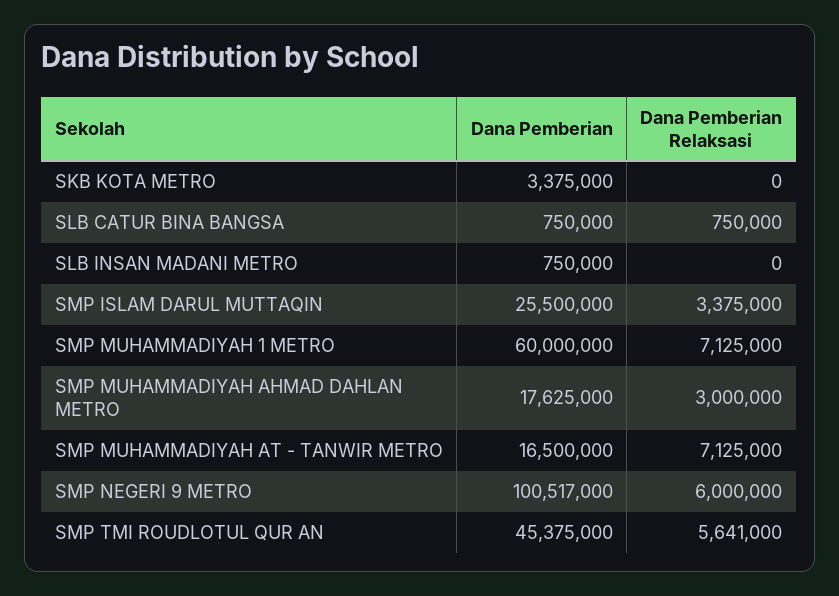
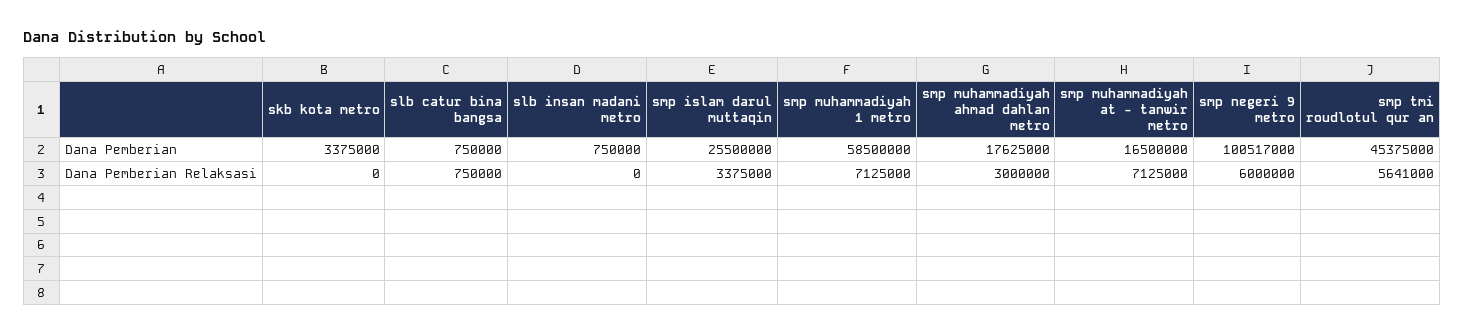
Dana Pemberian, SMP MUHAMMADIYAH 1 METRO: 60000000 -> 58500000

